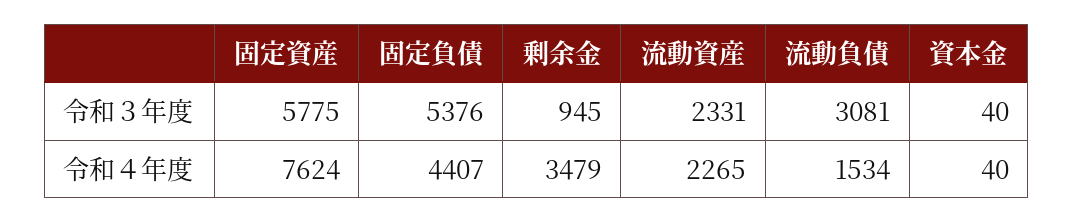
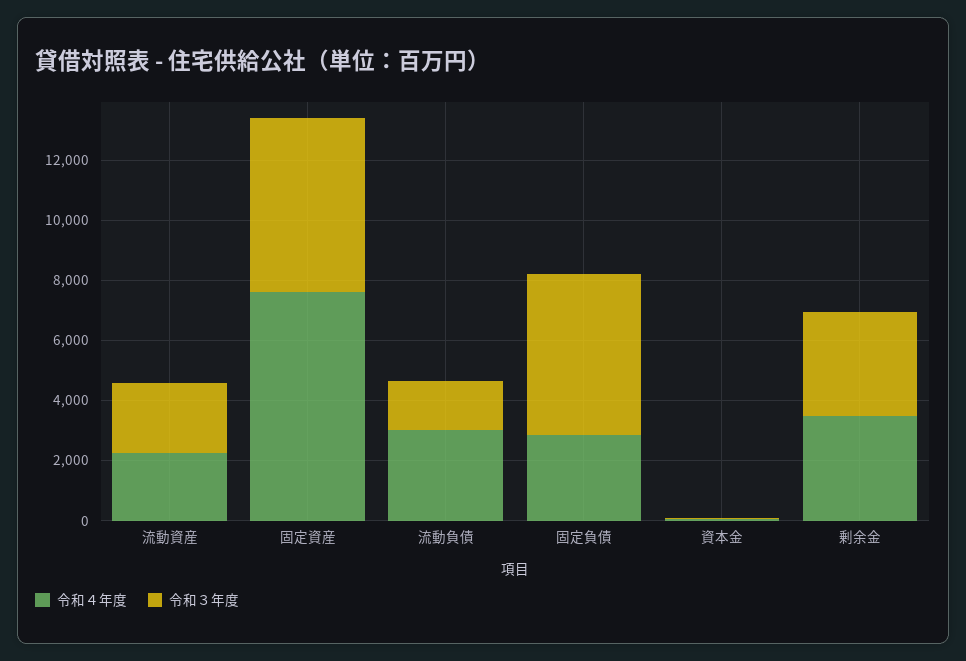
令和３年度, 剰余金: 945 -> 3500
令和３年度, 流動負債: 3081 -> 1500
令和４年度, 固定負債: 4407 -> 3000
令和４年度, 流動負債: 1534 -> 3000

